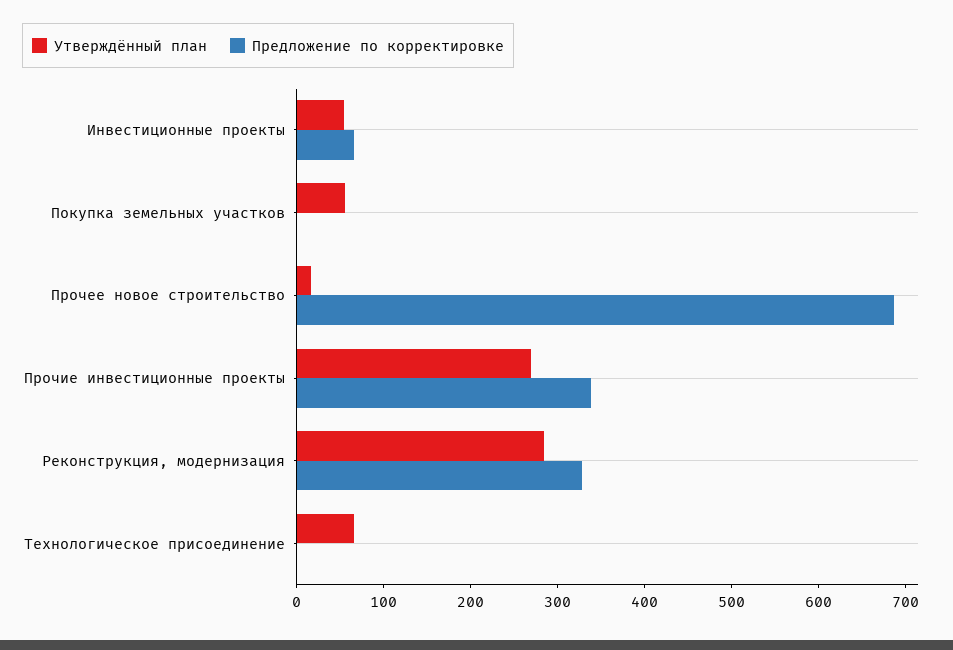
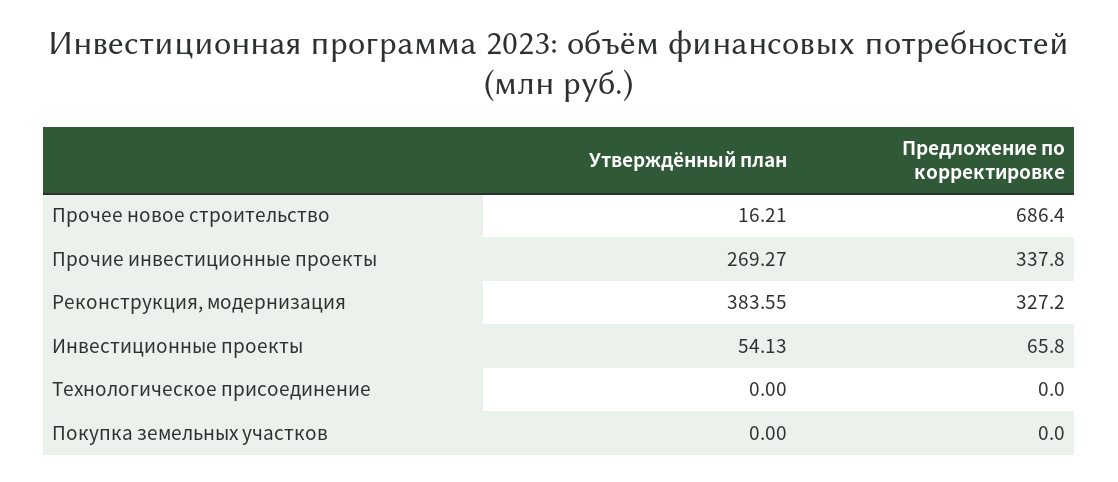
Утверждённый план, Покупка земельных участков: 60 -> 0
Утверждённый план, Реконструкция, модернизация: 280 -> 383.55
Утверждённый план, Технологическое присоединение: 60 -> 0

